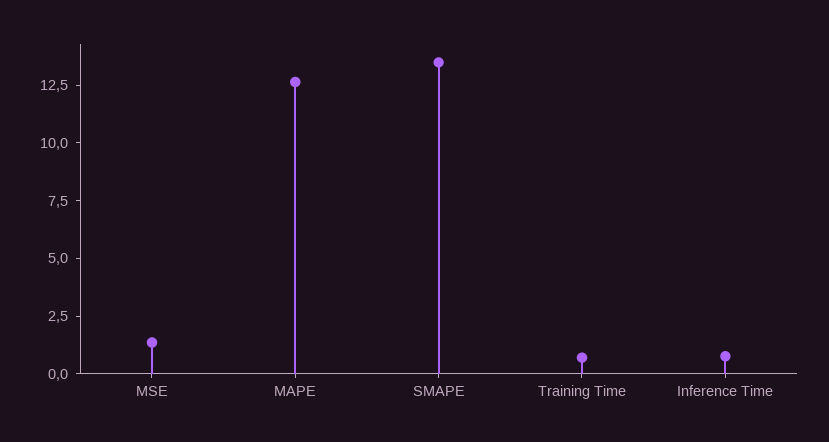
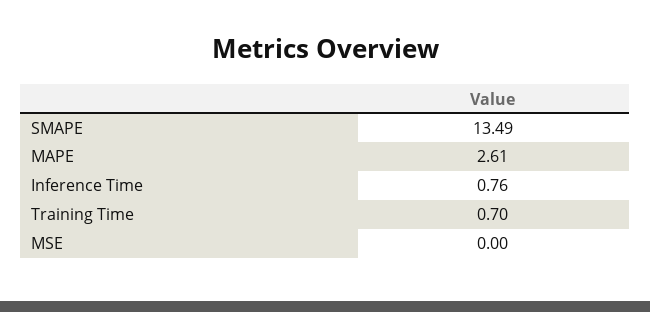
MSE: 1.5 -> 0
MAPE: 12.5 -> 2.61

